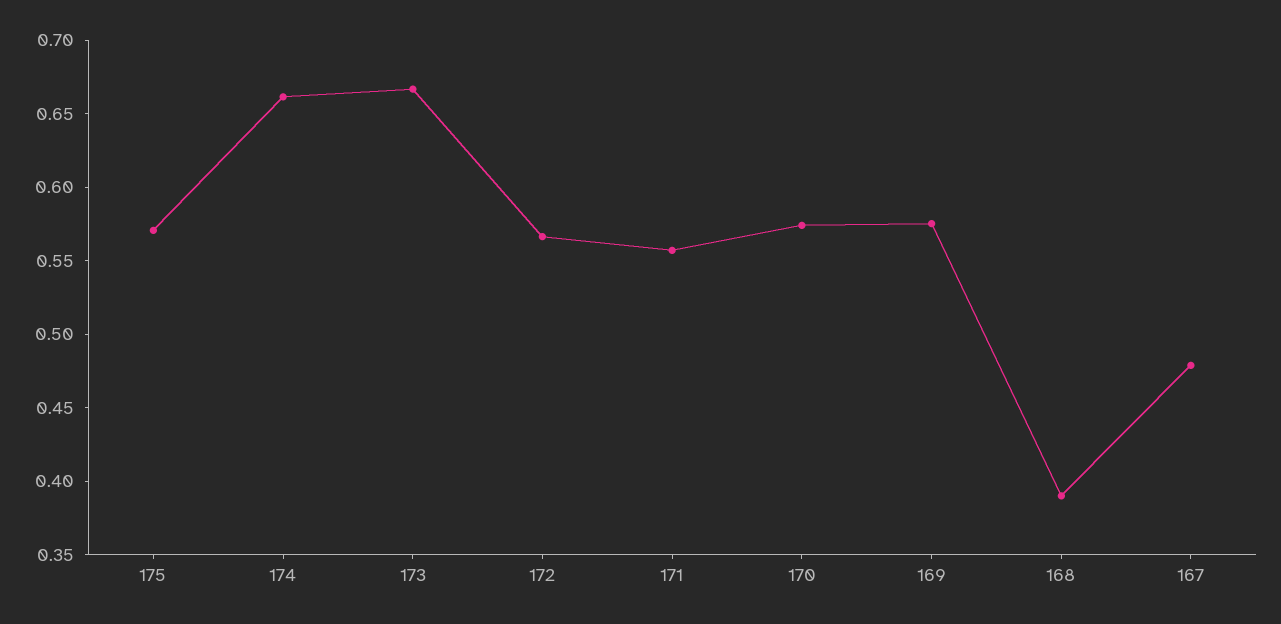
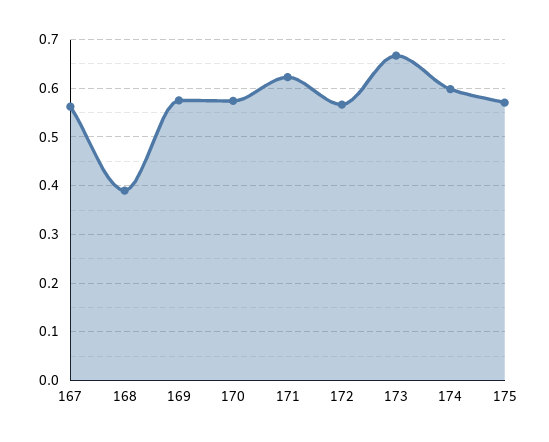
174: 0.66 -> 0.6
171: 0.56 -> 0.62
167: 0.48 -> 0.56

